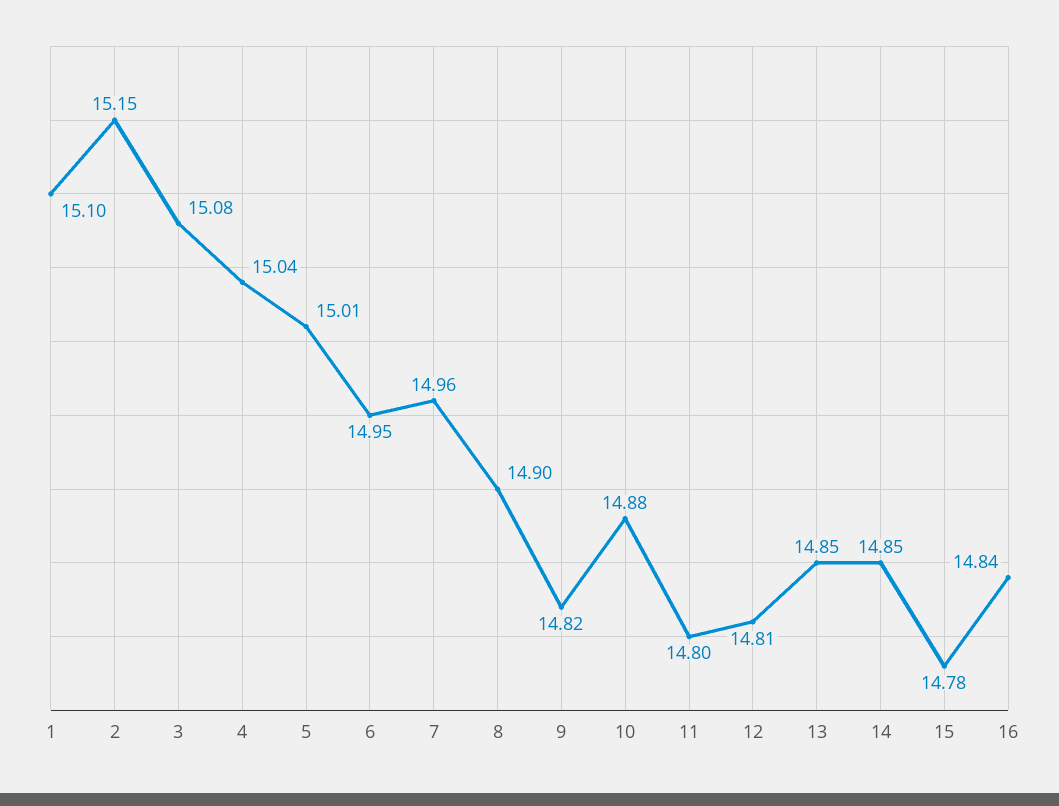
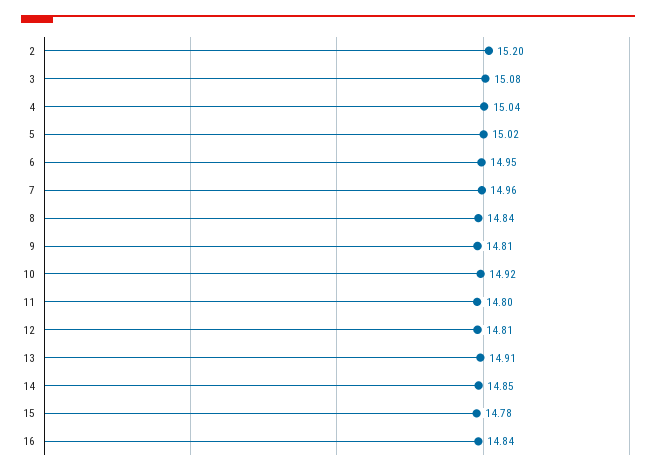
1: 15.1 -> none
2: 15.15 -> 15.2
5: 15.01 -> 15.02
8: 14.9 -> 14.84
9: 14.82 -> 14.81
10: 14.88 -> 14.92
13: 14.85 -> 14.91

